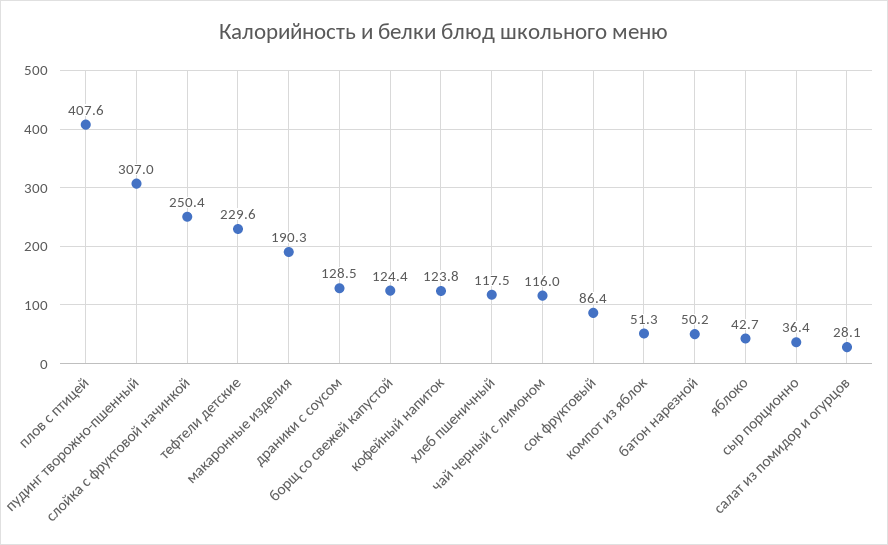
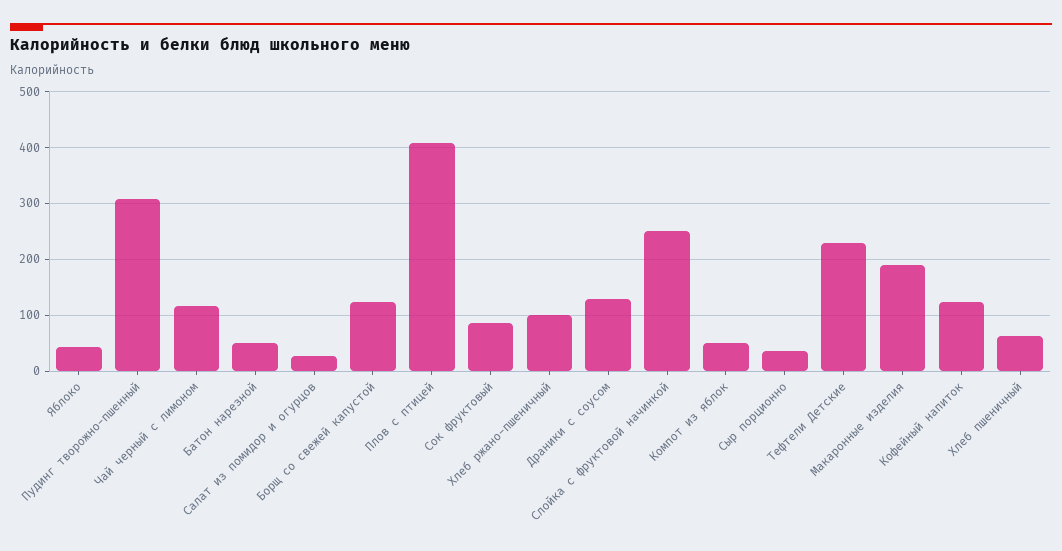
хлеб пшеничный: 117.5 -> 60
Хлеб ржано-пшеничный: none -> 100

